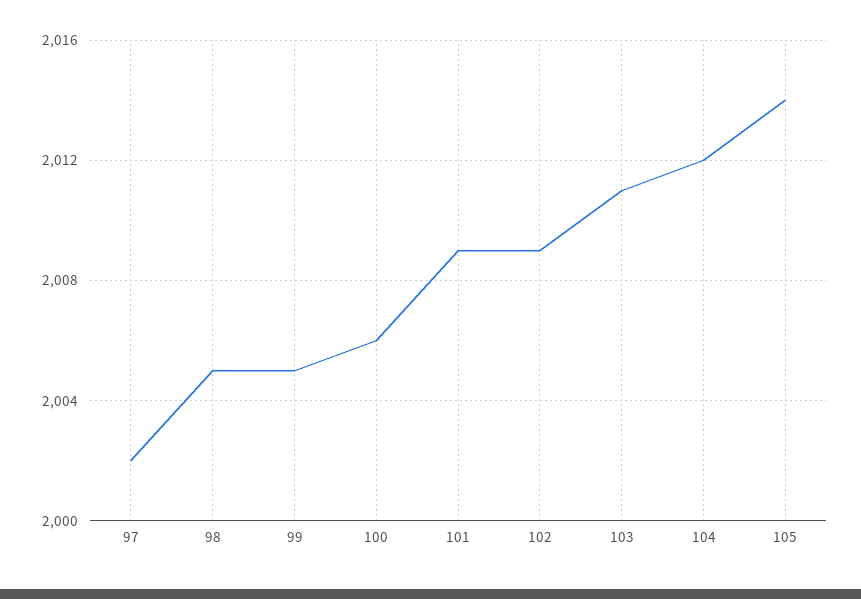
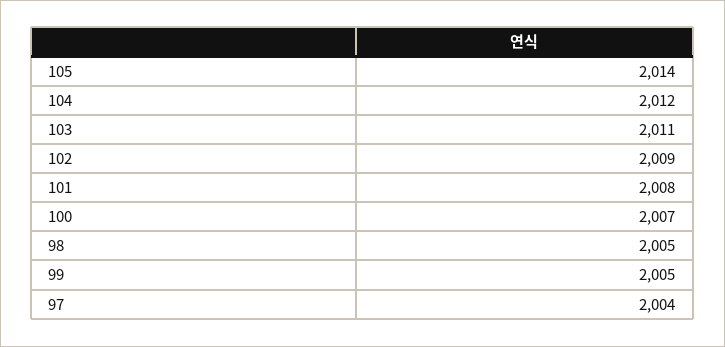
97: 2002 -> 2004
100: 2006 -> 2007
101: 2009 -> 2008

